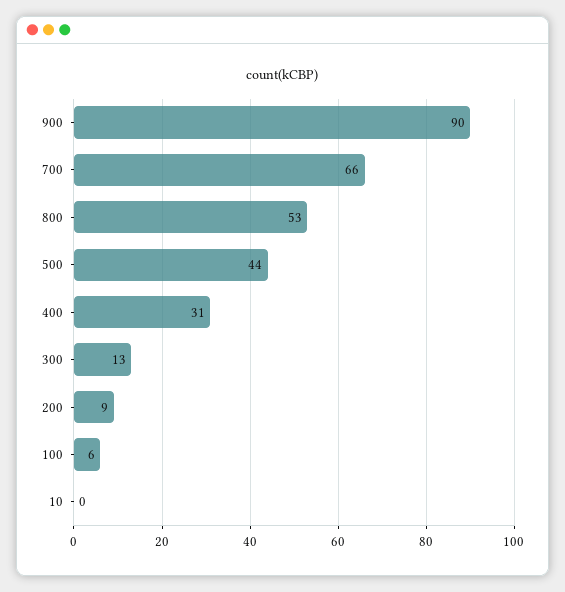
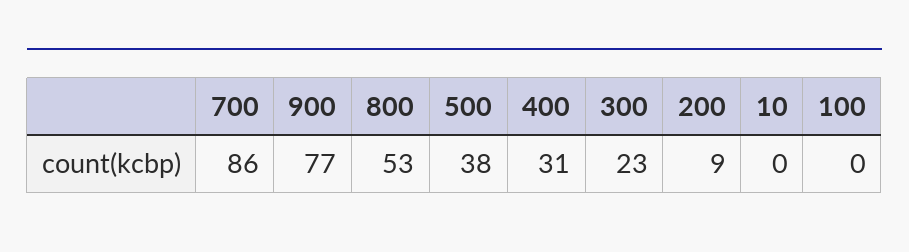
900: 90 -> 77
700: 66 -> 86
500: 44 -> 38
300: 13 -> 23
100: 6 -> 0

